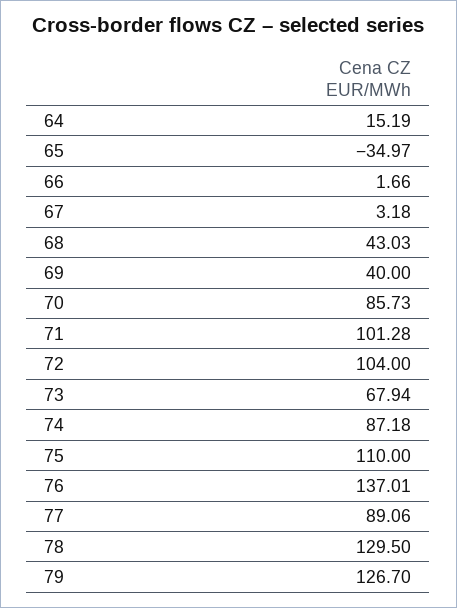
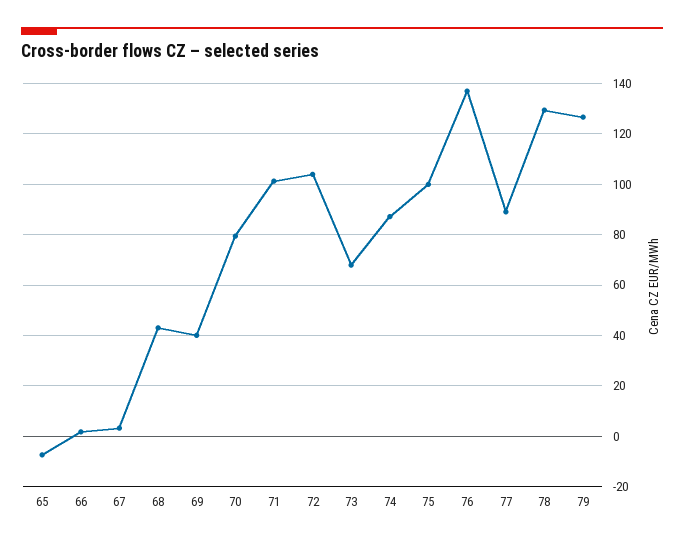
64: 15.19 -> none
65: -34.97 -> -7.5
70: 85.73 -> 80
75: 110 -> 100

